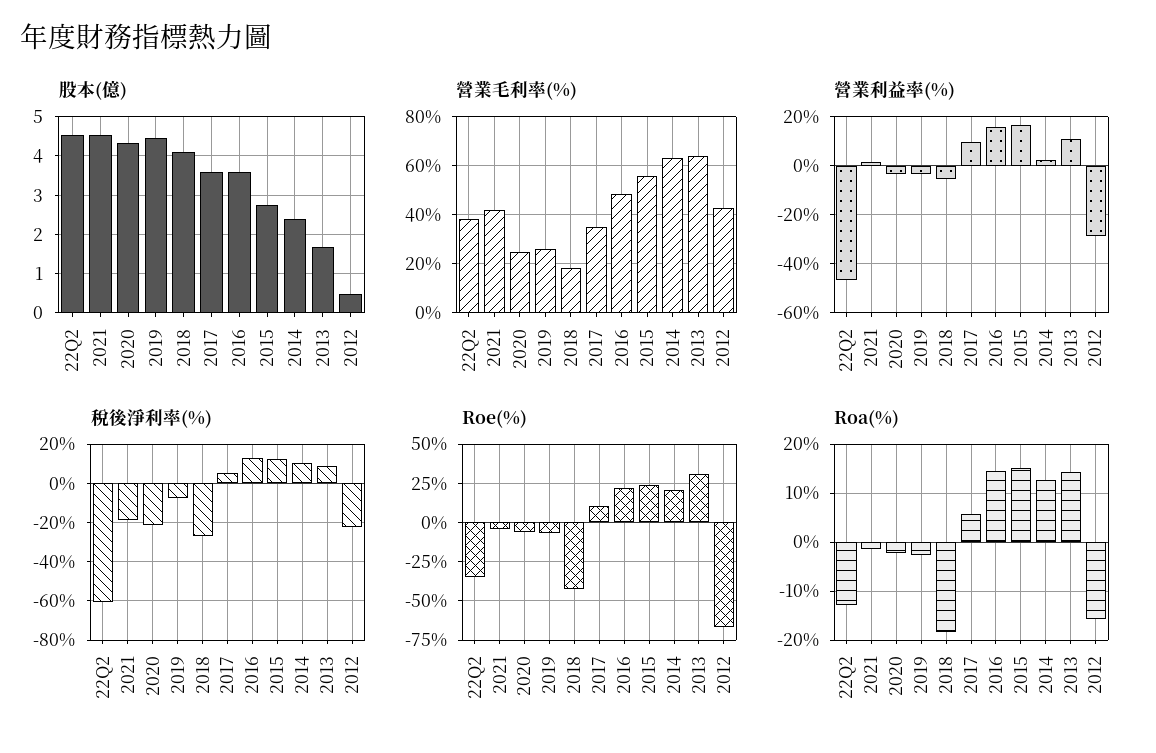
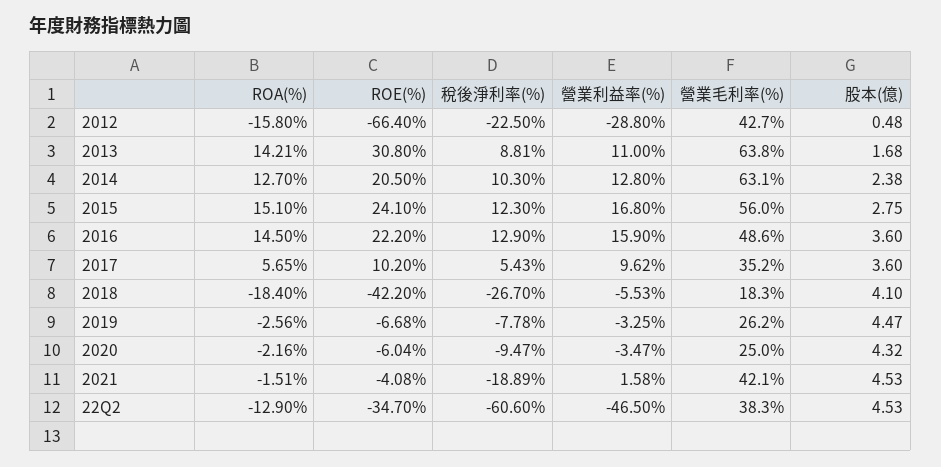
營業利益率(%), 2014: 2.5 -> 12.8
稅後淨利率(%), 2020: -20 -> -9.47

